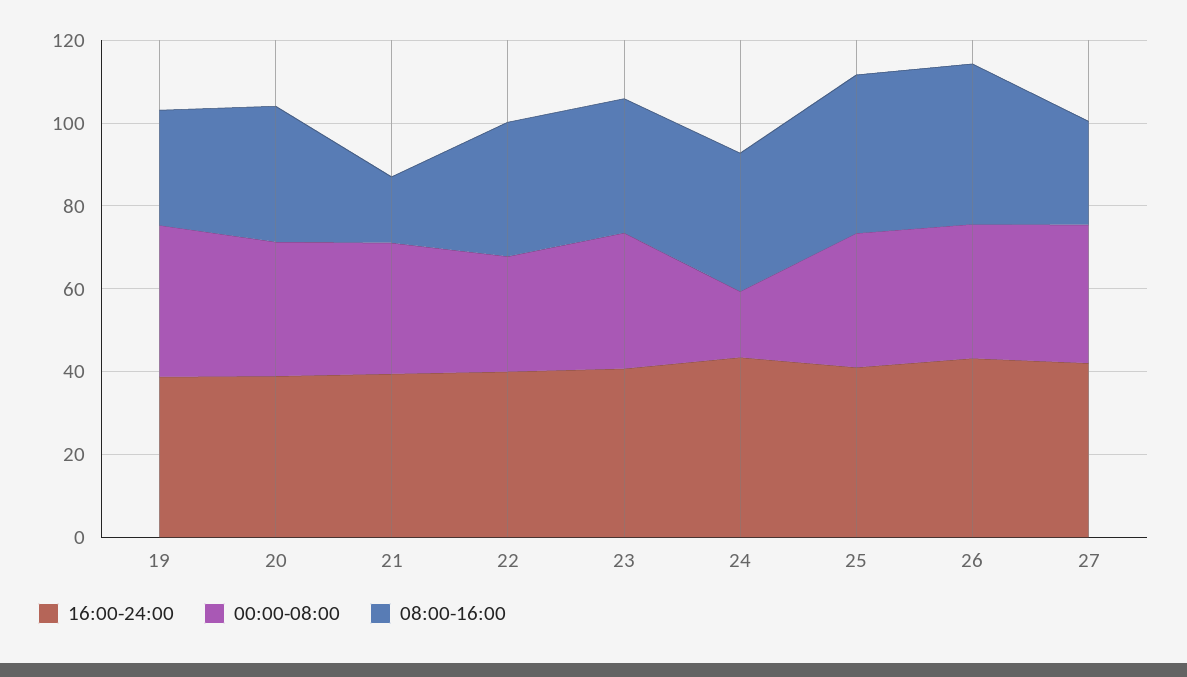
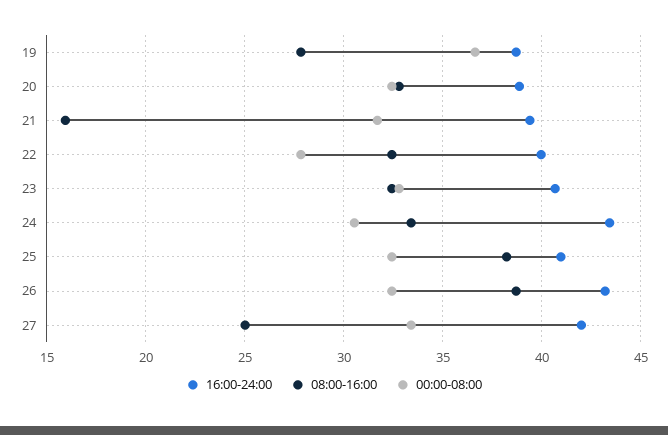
00:00-08:00, 24: 15 -> 30.5

